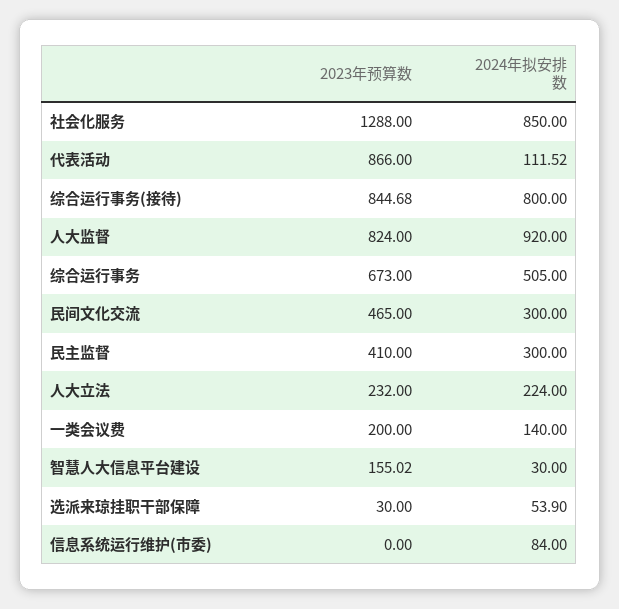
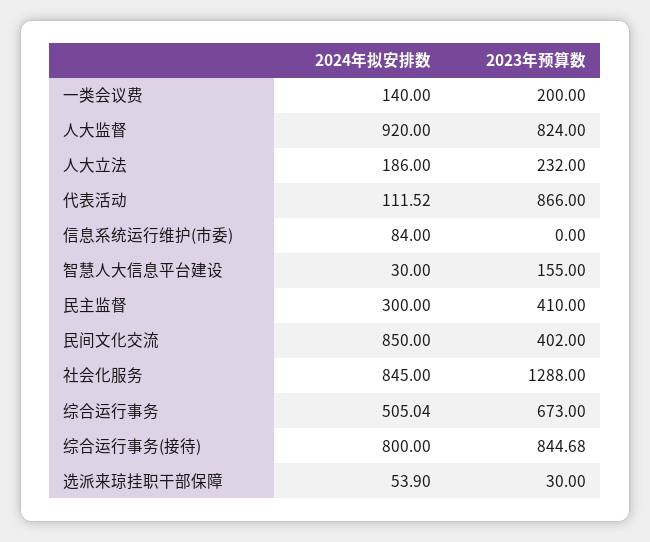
2024年拟安排数, 社会化服务: 850 -> 845
2024年拟安排数, 综合运行事务: 505 -> 505.04
2023年预算数, 民间文化交流: 465 -> 402
2024年拟安排数, 民间文化交流: 300 -> 850
2024年拟安排数, 人大立法: 224 -> 186
2023年预算数, 智慧人大信息平台建设: 155.02 -> 155

